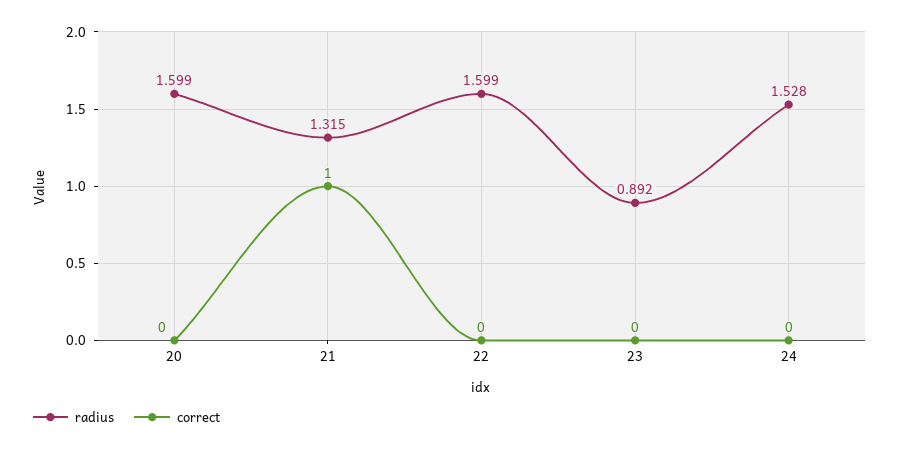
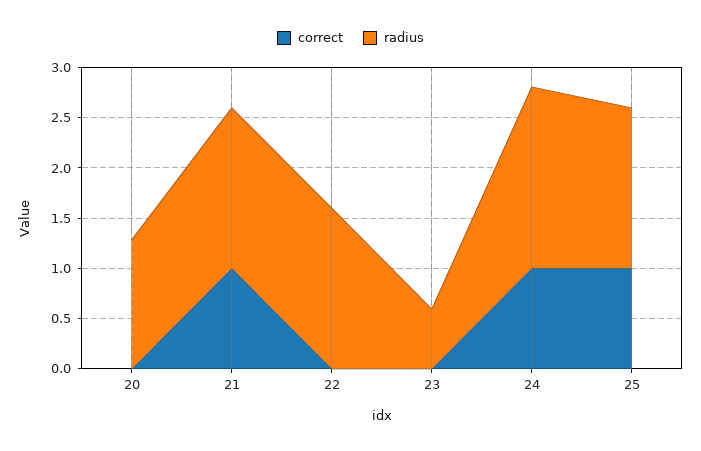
radius, 20: 1.599 -> 1.3
radius, 21: 1.315 -> 1.6
radius, 23: 0.892 -> 0.6
radius, 24: 1.528 -> 1.8
correct, 24: 0 -> 1
correct, 25: none -> 1
radius, 25: none -> 1.6

